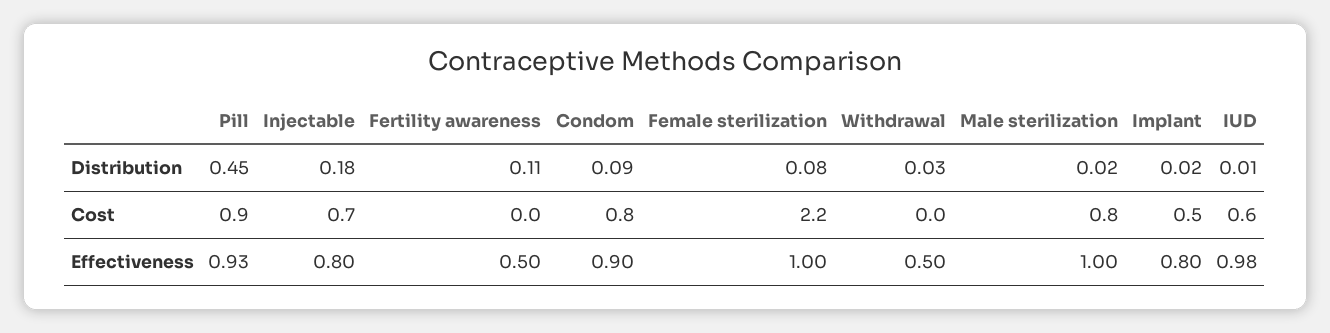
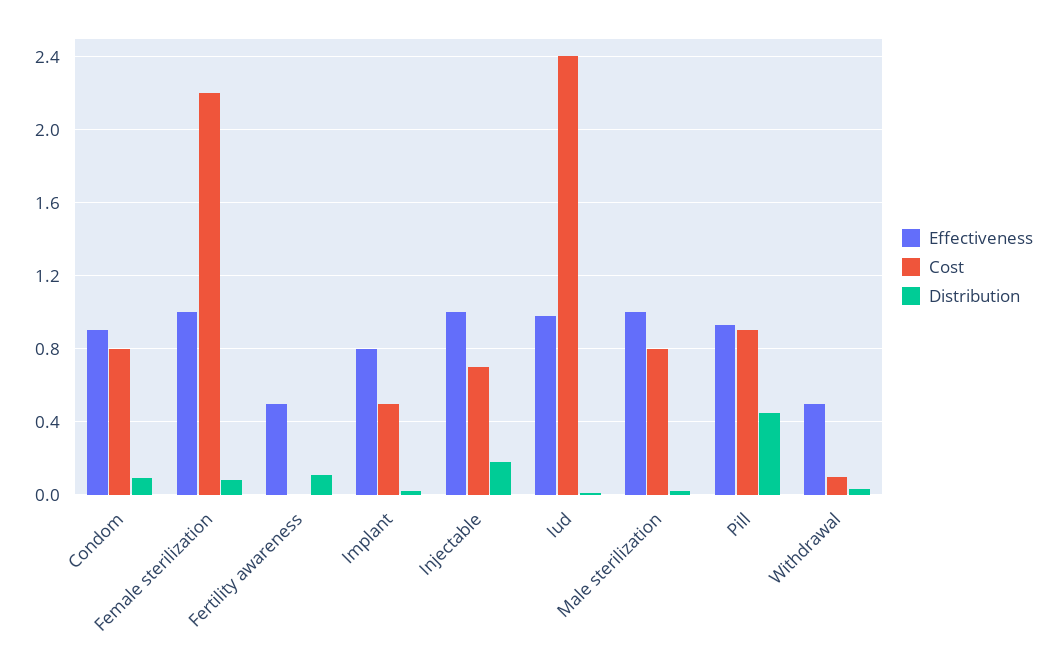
Cost, Withdrawal: 0 -> 0.1
Cost, IUD: 0.6 -> 2.4
Effectiveness, Injectable: 0.8 -> 1

